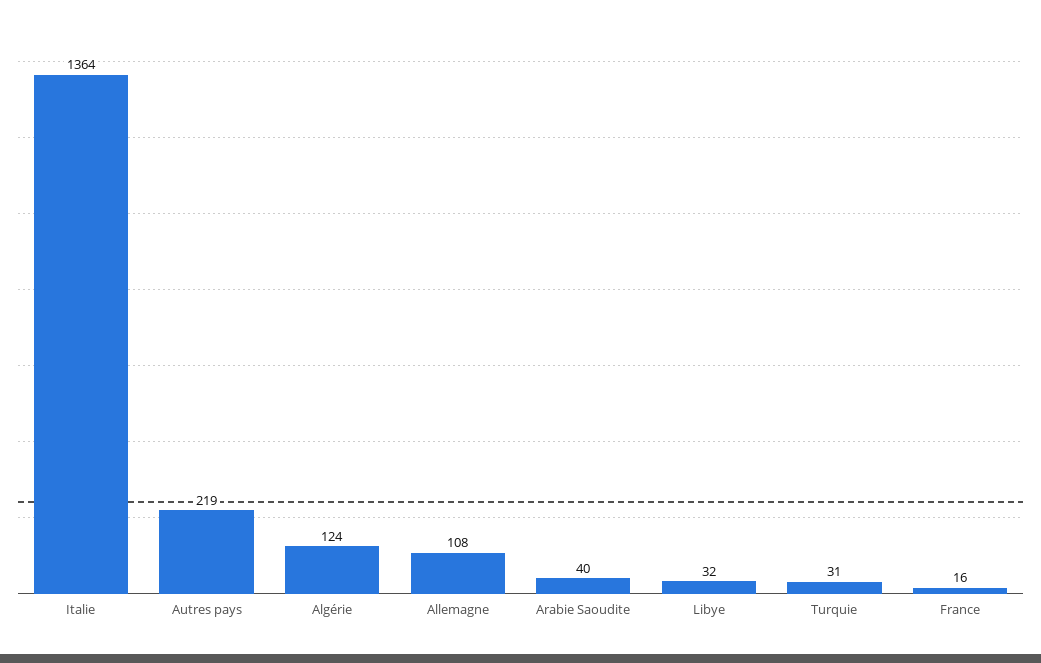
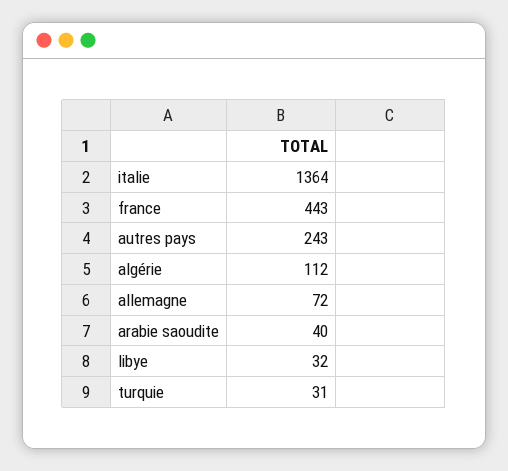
Autres pays: 219 -> 243
Algérie: 124 -> 112
Allemagne: 108 -> 72
France: 16 -> 443

